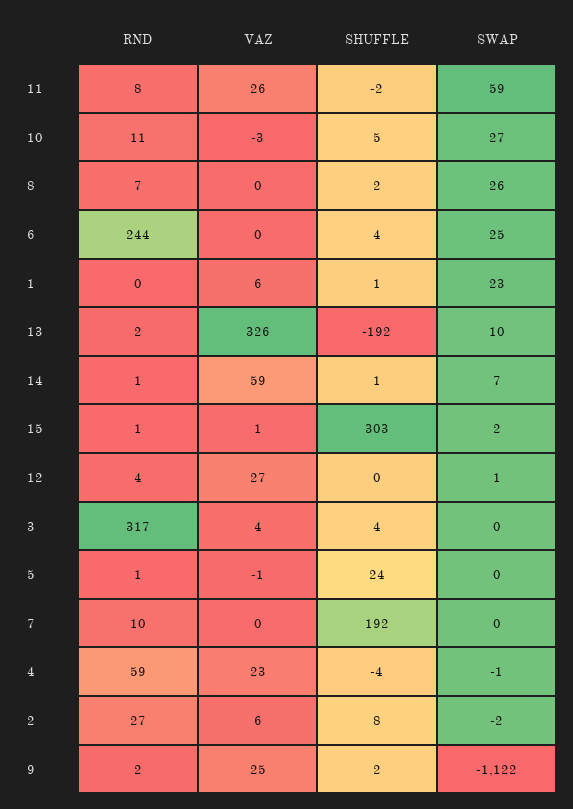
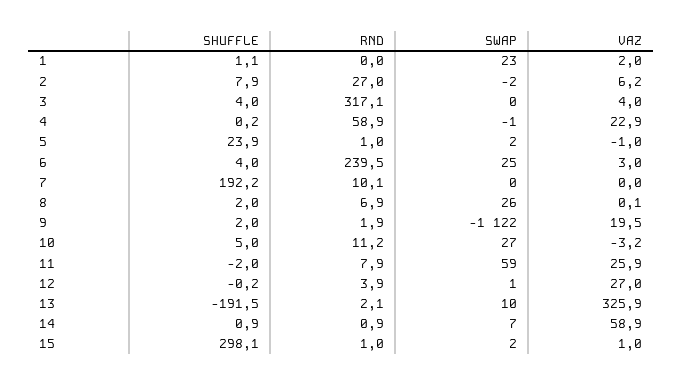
RND, 6: 244 -> 239.5
VAZ, 6: 0 -> 3
VAZ, 1: 6 -> 2
SHUFFLE, 15: 303 -> 298.1
SWAP, 5: 0 -> 2
SHUFFLE, 4: -4 -> 0.2
VAZ, 9: 25 -> 19.5

